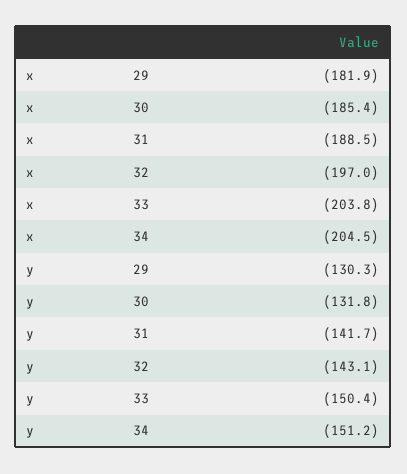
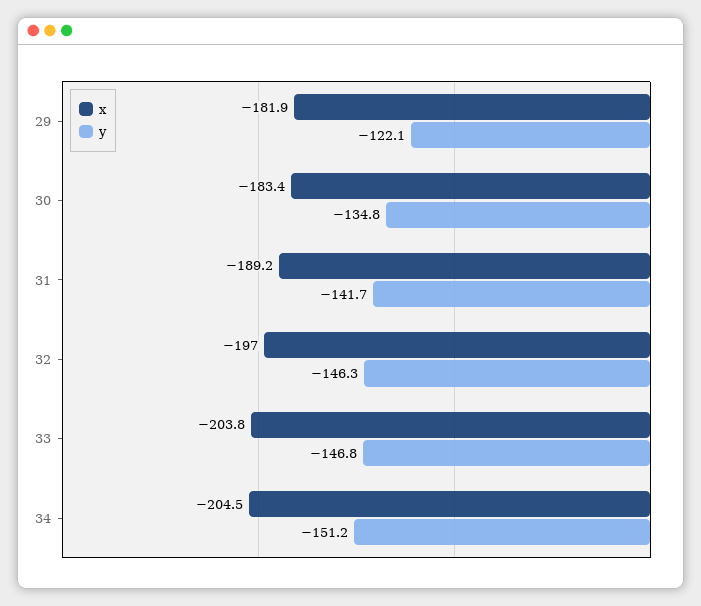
x, 30: -185.4 -> -183.4
x, 31: -188.5 -> -189.2
y, 29: -130.3 -> -122.1
y, 30: -131.8 -> -134.8
y, 32: -143.1 -> -146.3
y, 33: -150.4 -> -146.8

